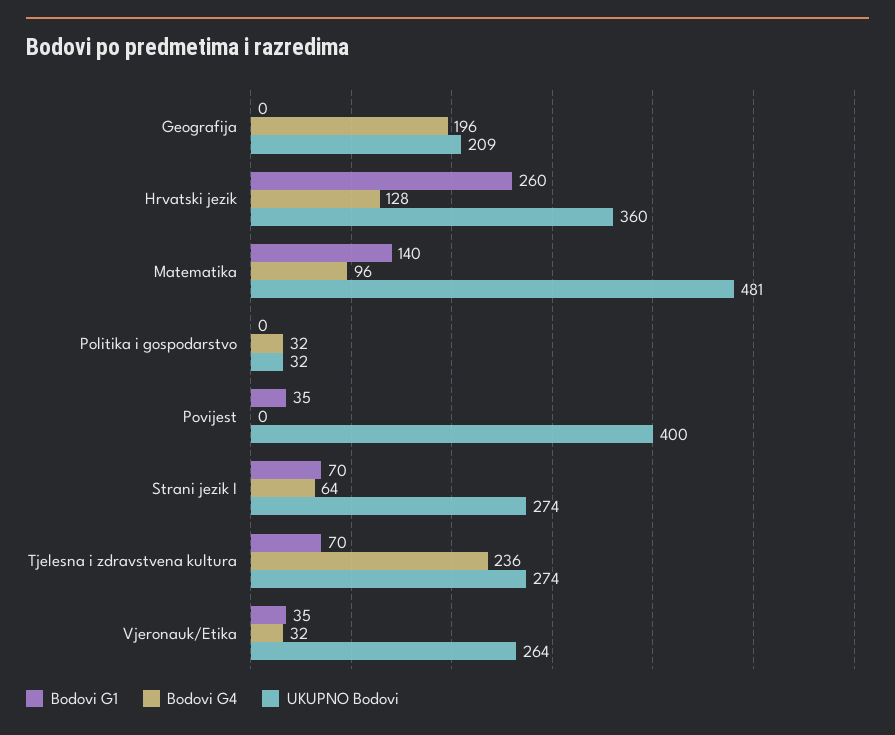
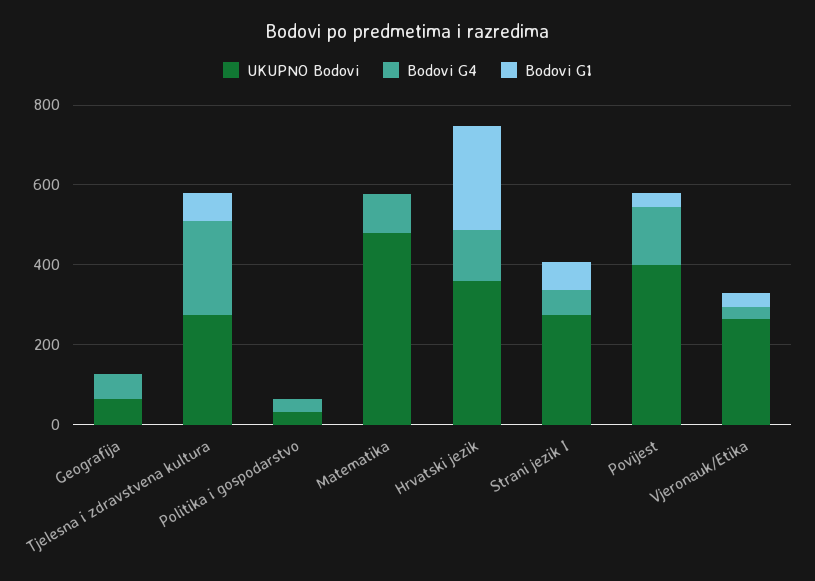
Bodovi G4, Geografija: 196 -> 50
UKUPNO Bodovi, Geografija: 209 -> 50
Bodovi G1, Matematika: 140 -> 0
Bodovi G4, Povijest: 0 -> 150

